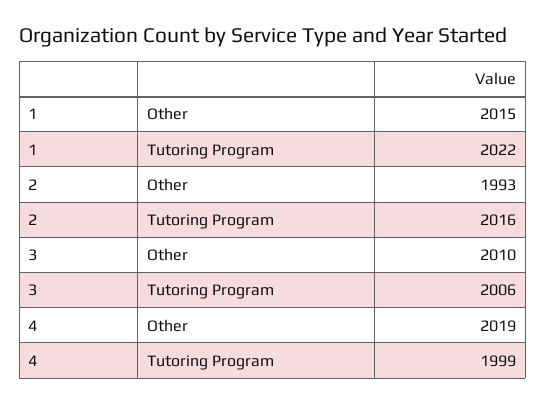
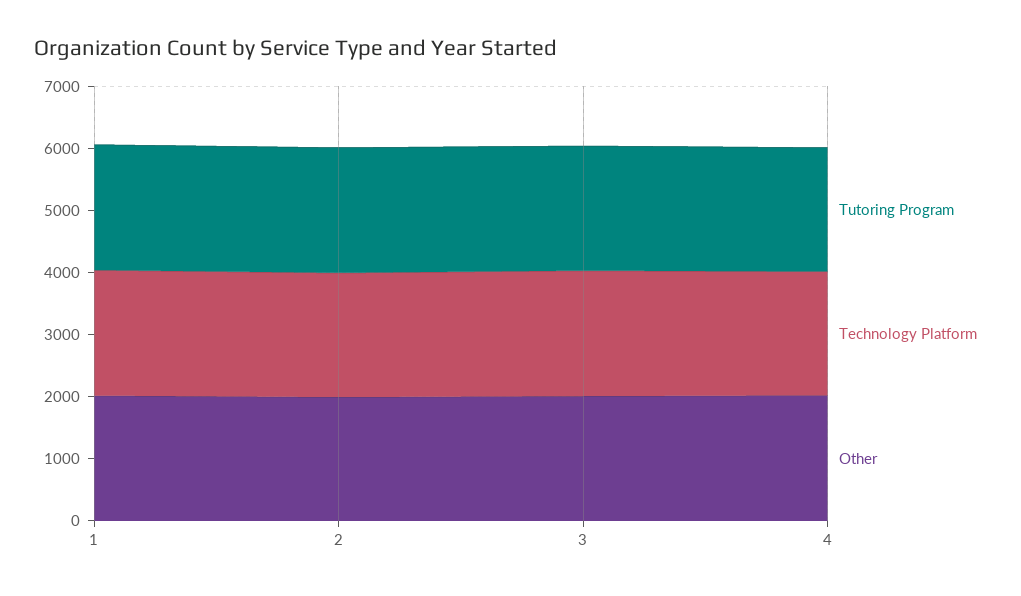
Technology Platform, 1: none -> 2000
Technology Platform, 2: none -> 2000
Technology Platform, 3: none -> 2000
Technology Platform, 4: none -> 2000

